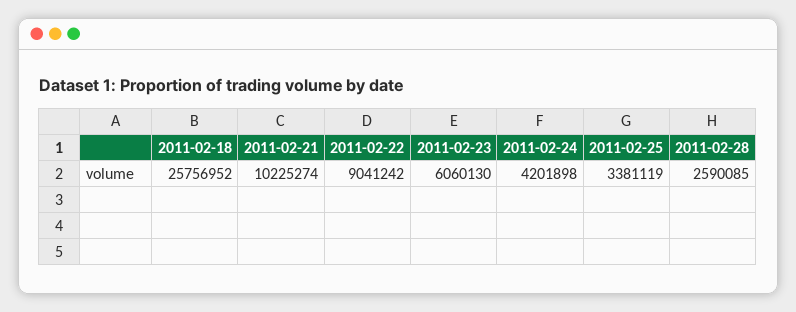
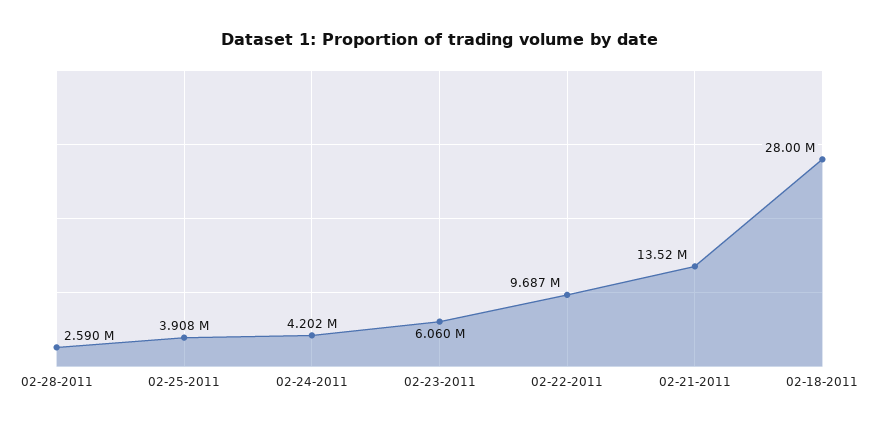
2011-02-18: 25756952 -> 28000000
2011-02-21: 10225274 -> 13520000
2011-02-22: 9041242 -> 9687000
2011-02-25: 3381119 -> 3908000

